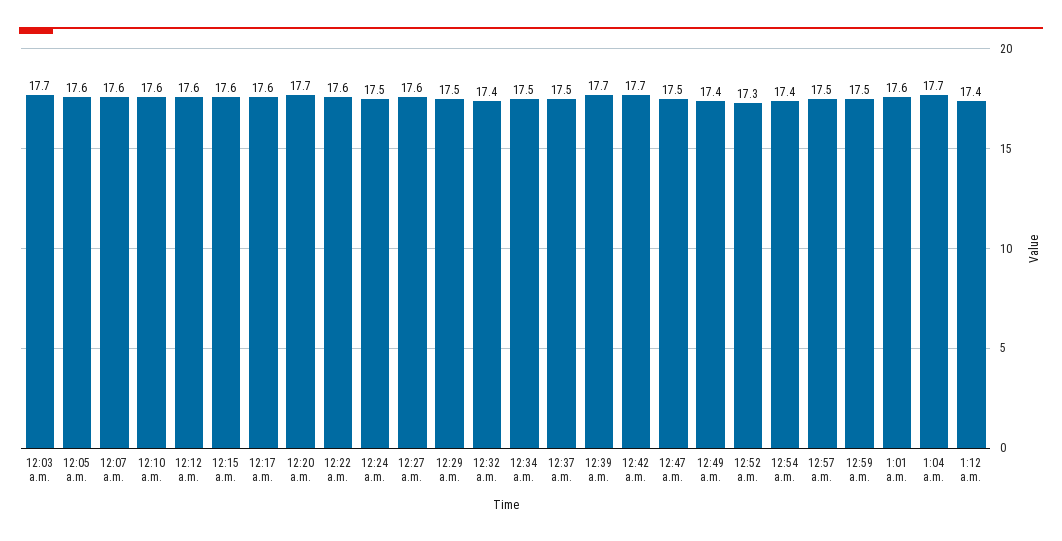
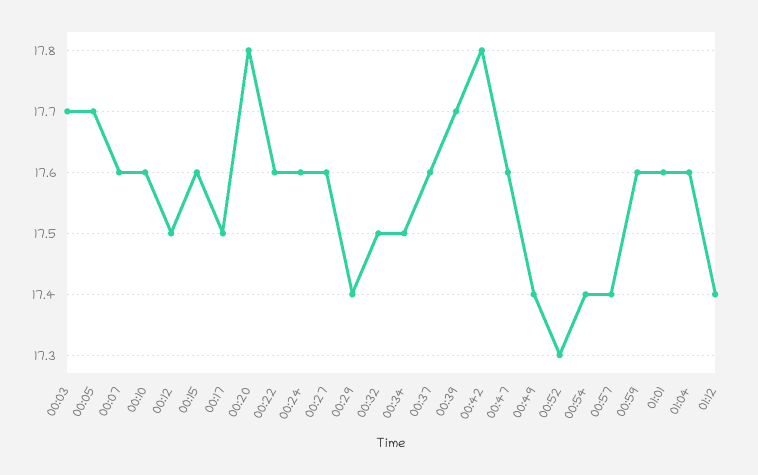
12:05 a.m.: 17.6 -> 17.7
12:12 a.m.: 17.6 -> 17.5
12:17 a.m.: 17.6 -> 17.5
12:20 a.m.: 17.7 -> 17.8
12:24 a.m.: 17.5 -> 17.6
12:29 a.m.: 17.5 -> 17.4
12:32 a.m.: 17.4 -> 17.5
12:37 a.m.: 17.5 -> 17.6
12:42 a.m.: 17.7 -> 17.8
12:47 a.m.: 17.5 -> 17.6
12:57 a.m.: 17.5 -> 17.4
12:59 a.m.: 17.5 -> 17.6
1:04 a.m.: 17.7 -> 17.6

